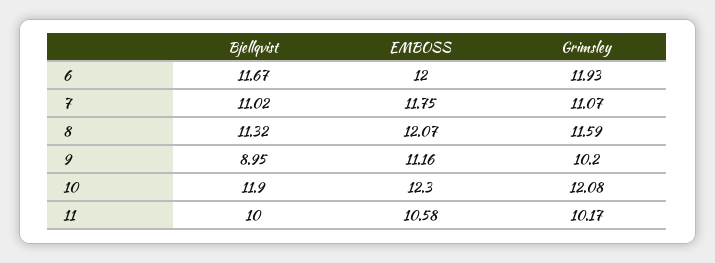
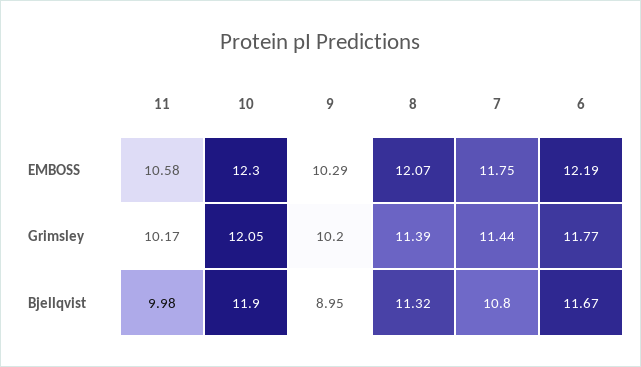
EMBOSS, 6: 12 -> 12.19
Grimsley, 6: 11.93 -> 11.77
Bjellqvist, 7: 11.02 -> 10.8
Grimsley, 7: 11.07 -> 11.44
Grimsley, 8: 11.59 -> 11.39
EMBOSS, 9: 11.16 -> 10.29
Grimsley, 10: 12.08 -> 12.05
Bjellqvist, 11: 10 -> 9.98

